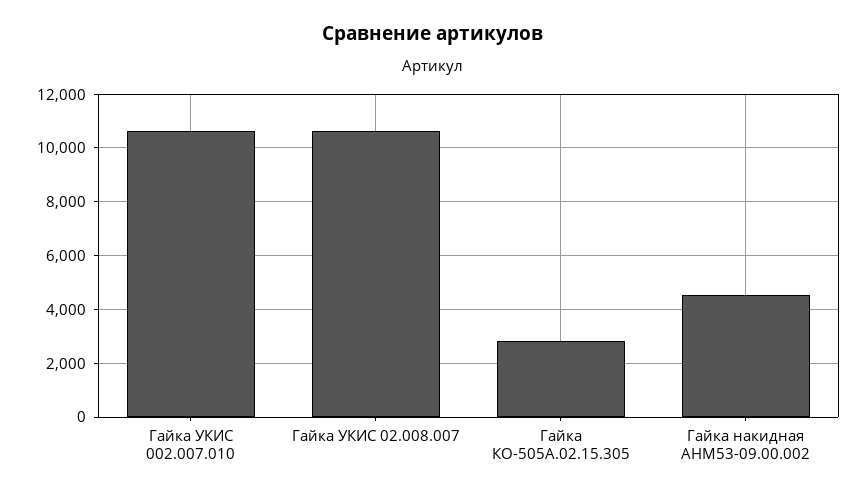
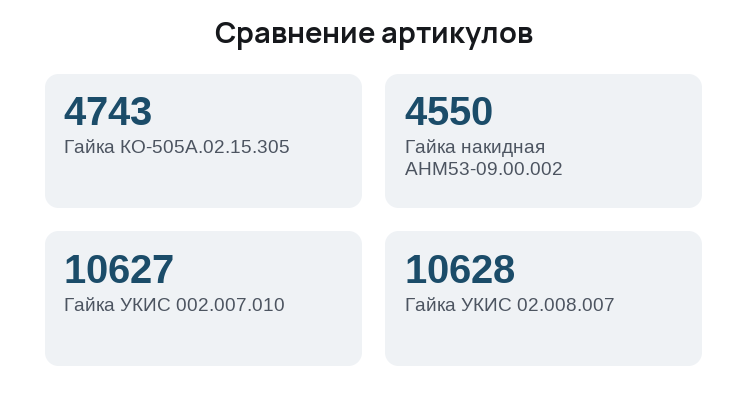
Гайка КО-505А.02.15.305: 2750 -> 4743

